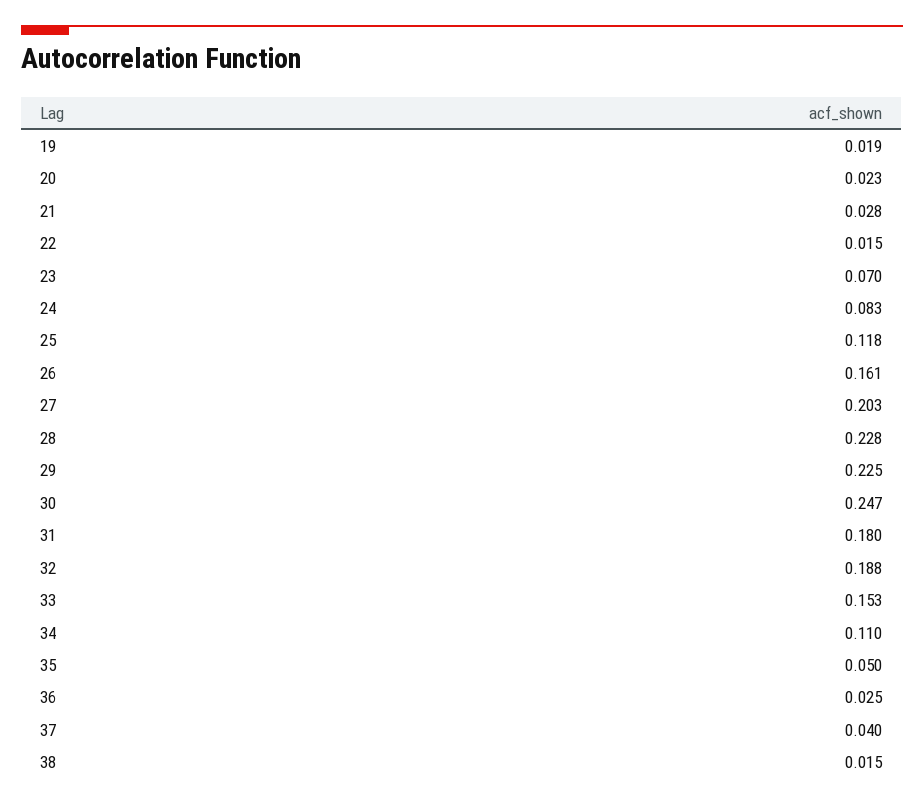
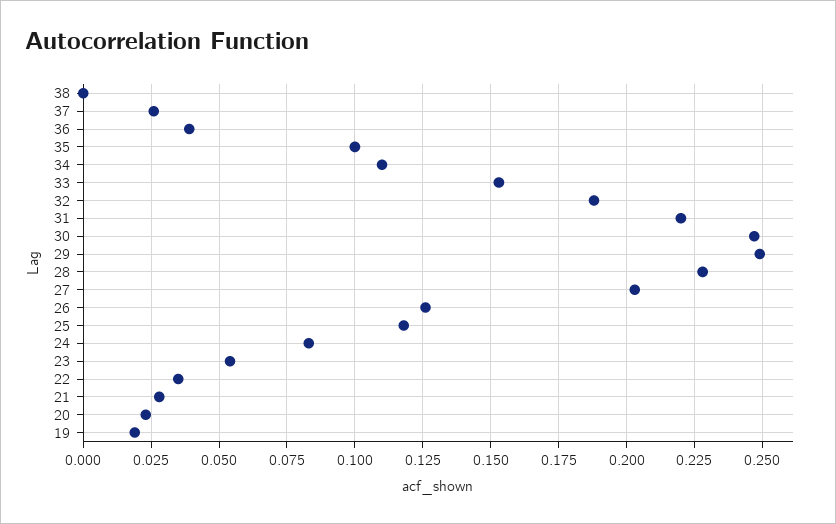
22: 0.015 -> 0.035
23: 0.07 -> 0.055
26: 0.161 -> 0.125
29: 0.225 -> 0.25
31: 0.18 -> 0.22
35: 0.05 -> 0.1
36: 0.025 -> 0.04
37: 0.04 -> 0.025
38: 0.015 -> 0

